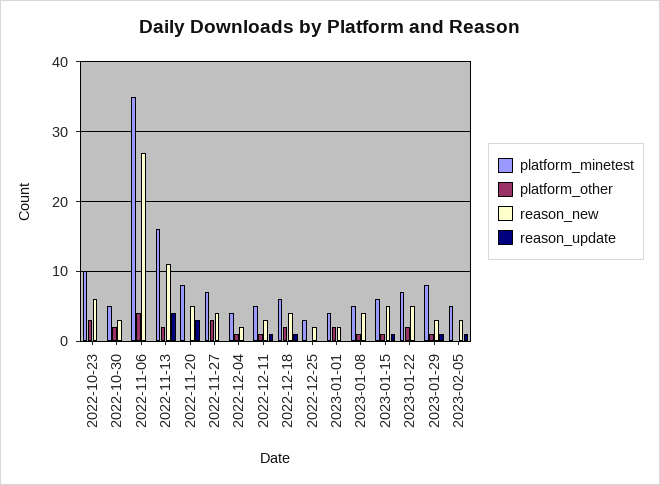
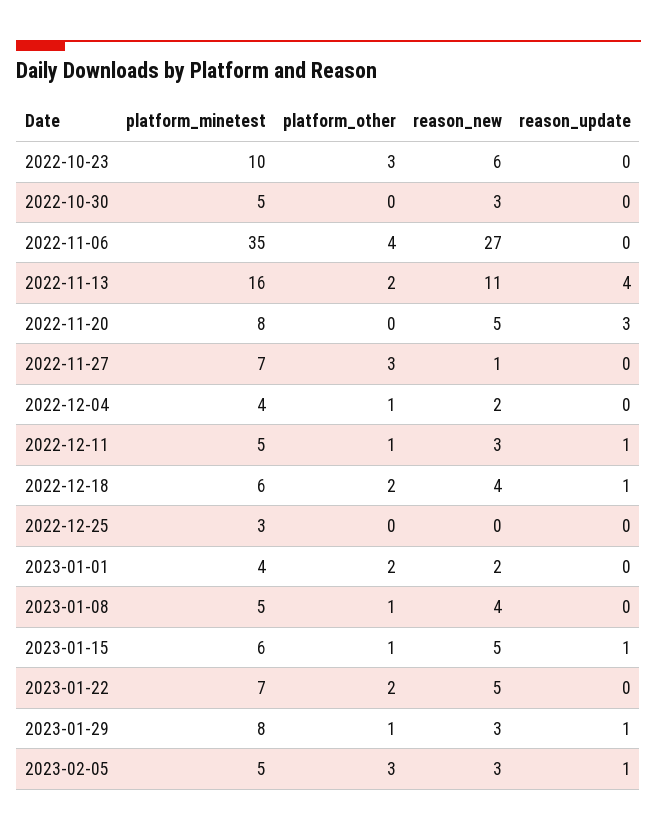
platform_other, 2022-10-30: 2 -> 0
reason_new, 2022-11-27: 4 -> 1
reason_new, 2022-12-25: 2 -> 0
platform_other, 2023-02-05: 0 -> 3

